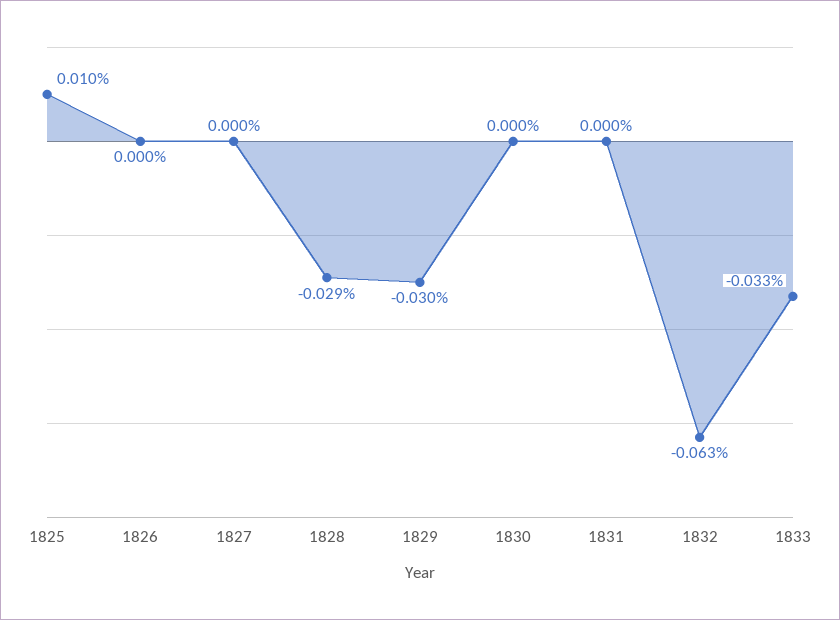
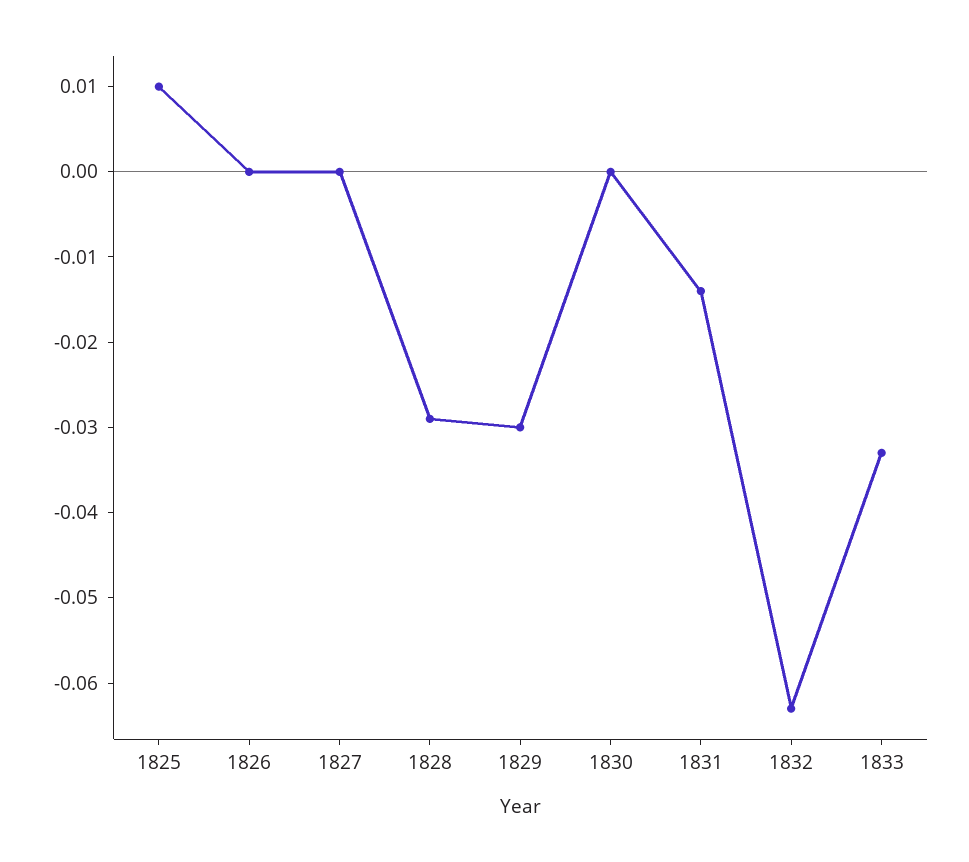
1831: 0 -> -0.014

